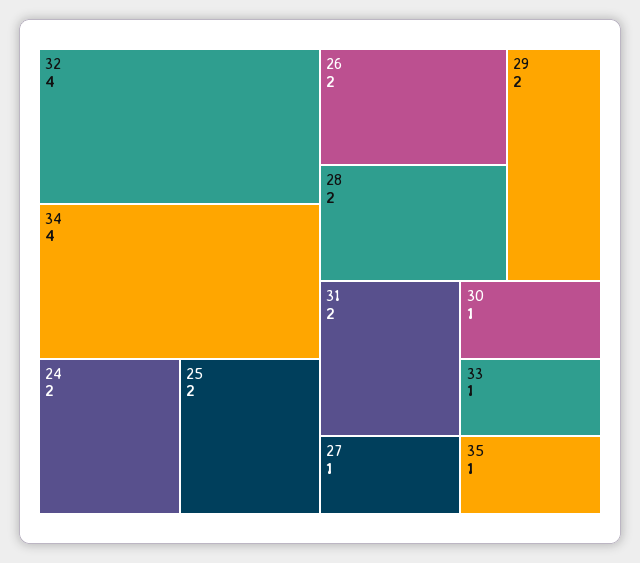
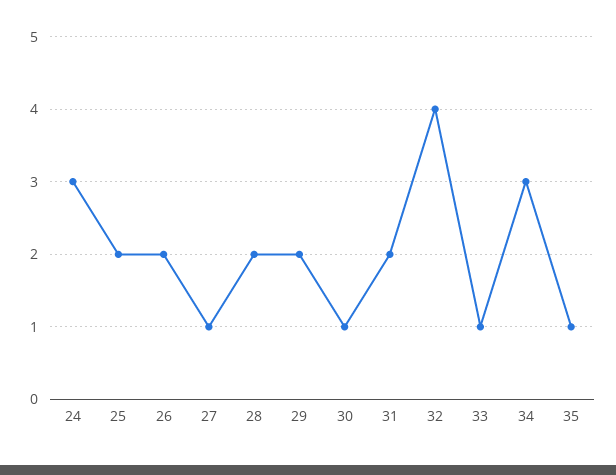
34: 4 -> 3
24: 2 -> 3

